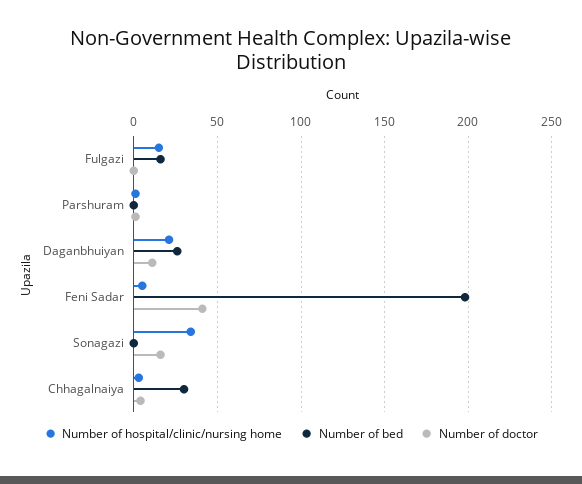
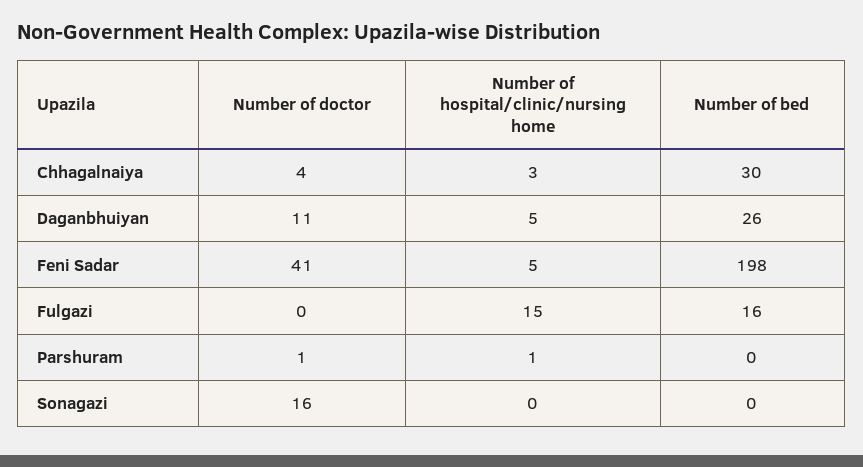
Number of hospital/clinic/nursing home, Daganbhuiyan: 20 -> 5
Number of hospital/clinic/nursing home, Sonagazi: 35 -> 0

